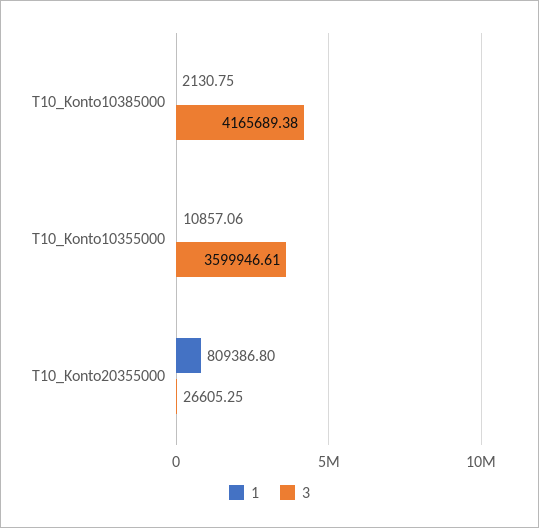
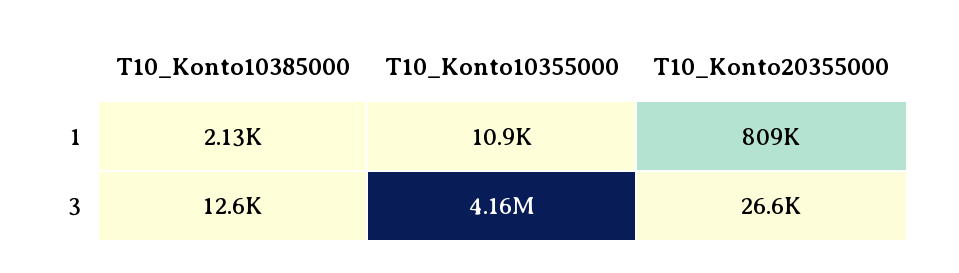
3, T10_Konto10385000: 4165689.38 -> 12600
3, T10_Konto10355000: 3599946.61 -> 4160000

